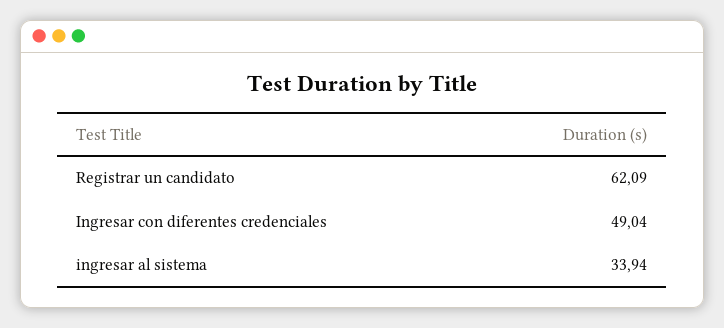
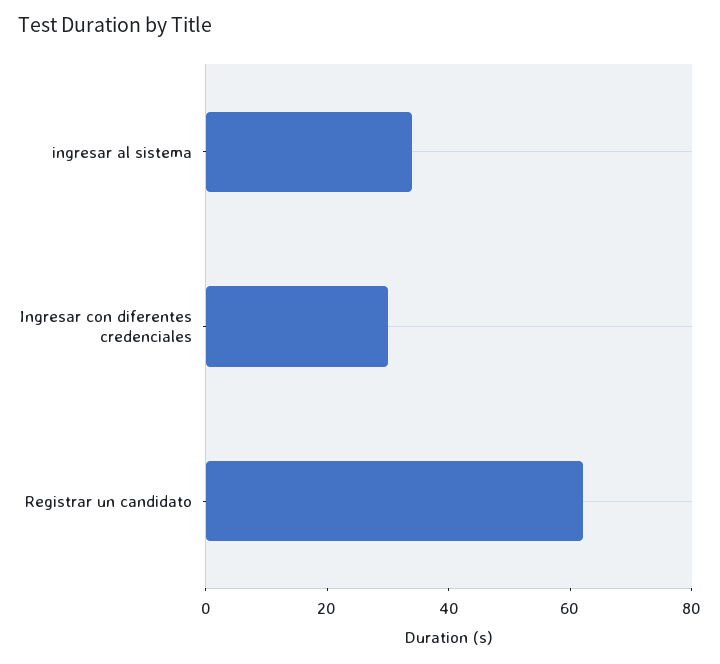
Ingresar con diferentes credenciales: 49.04 -> 30

